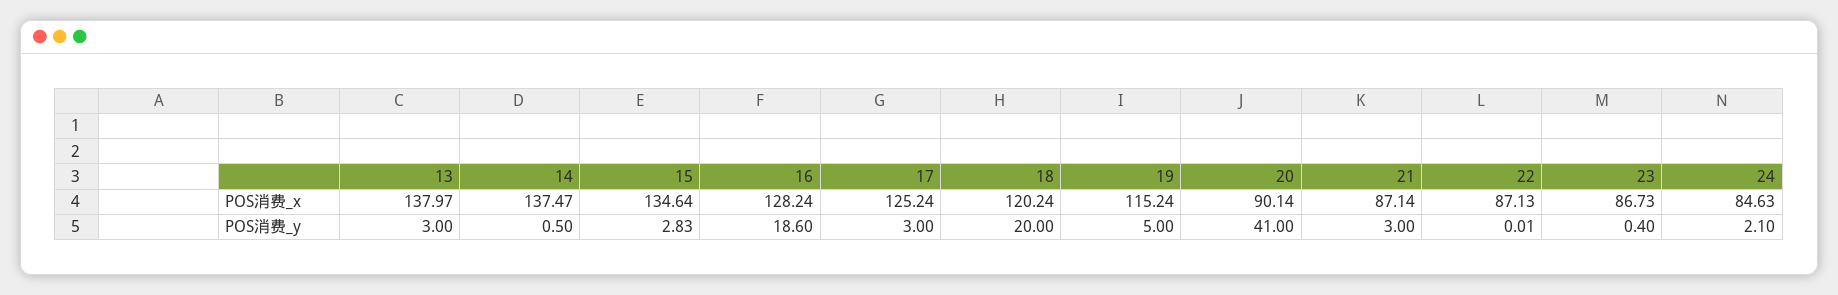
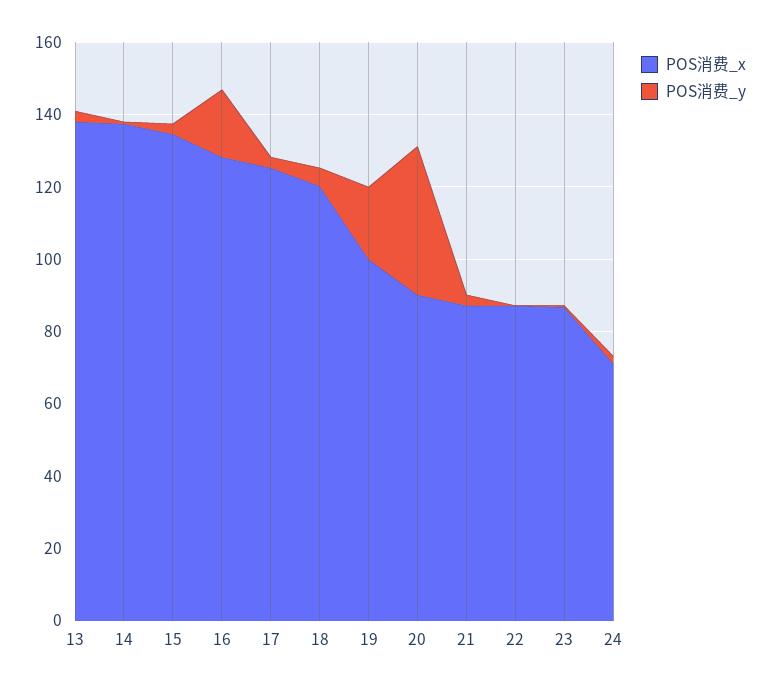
POS消费_x, 19: 115.24 -> 100
POS消费_x, 24: 84.63 -> 70
POS消费_y, 18: 20 -> 5
POS消费_y, 19: 5 -> 20

